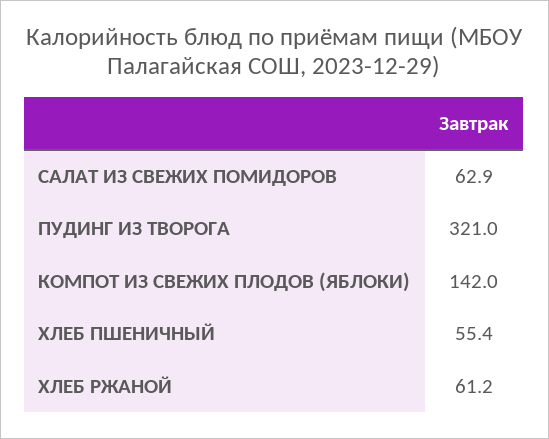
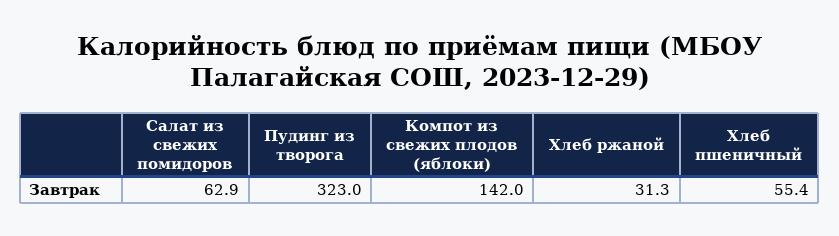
ПУДИНГ ИЗ ТВОРОГА: 321 -> 323
ХЛЕБ РЖАНОЙ: 61.2 -> 31.3

